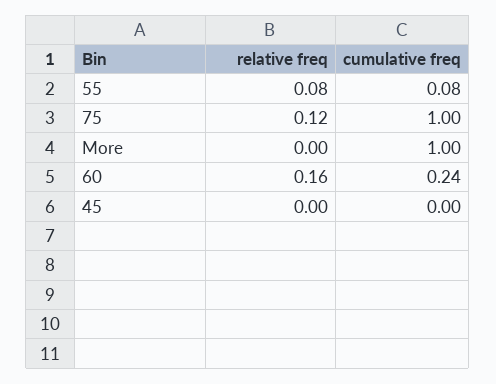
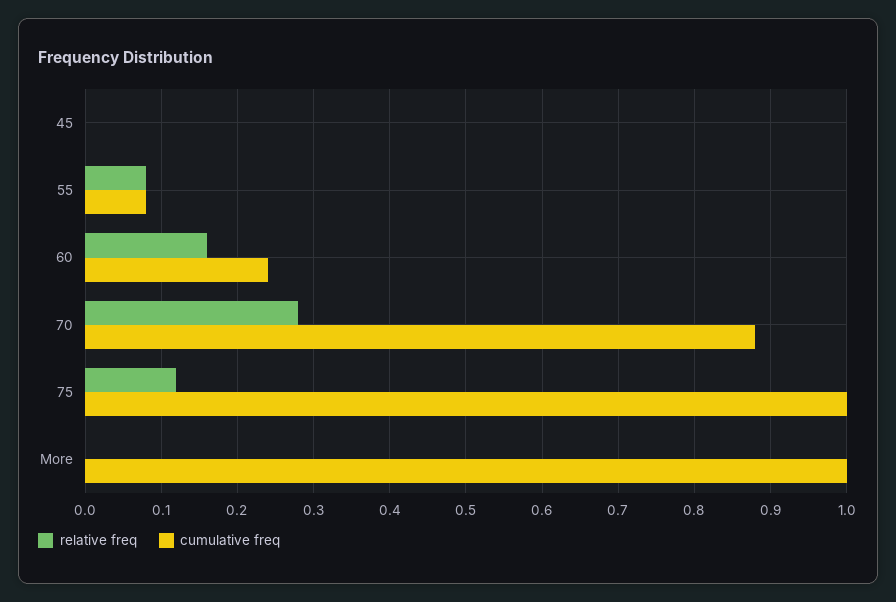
relative freq, 70: none -> 0.28
cumulative freq, 70: none -> 0.88

